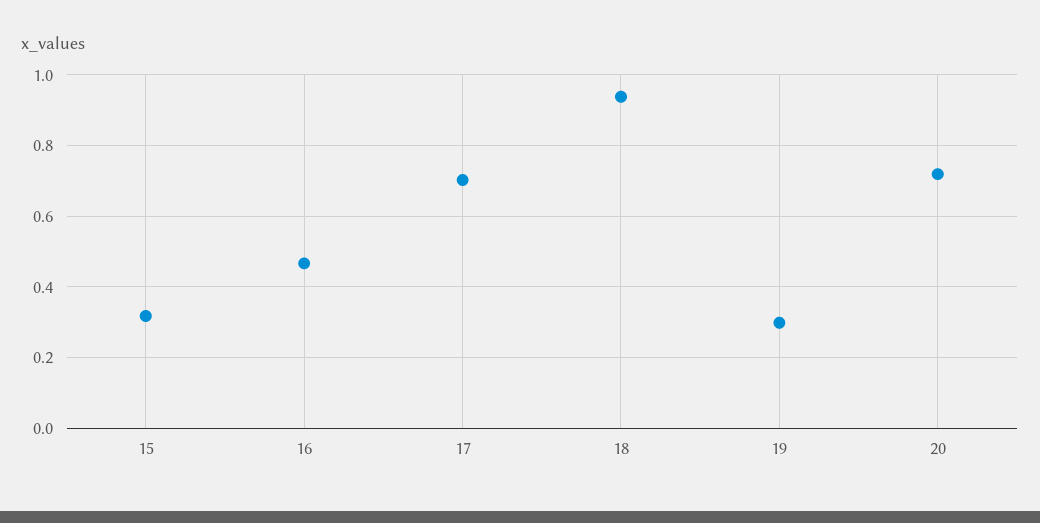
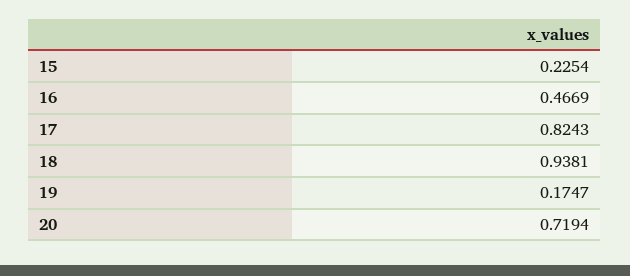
15: 0.32 -> 0.2254
17: 0.7 -> 0.8243
19: 0.3 -> 0.1747

